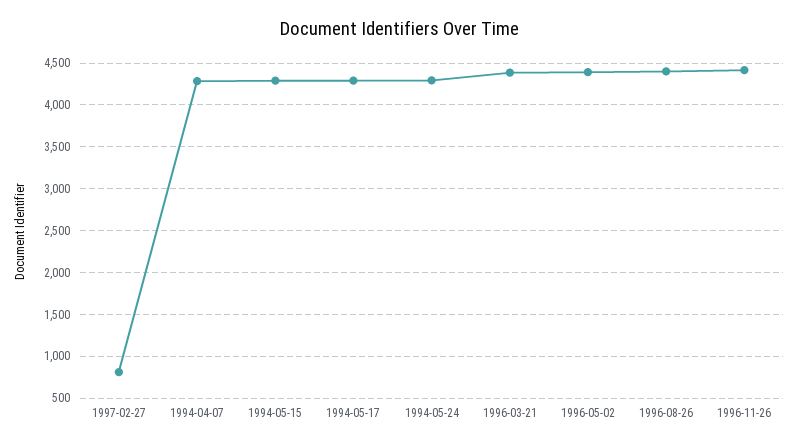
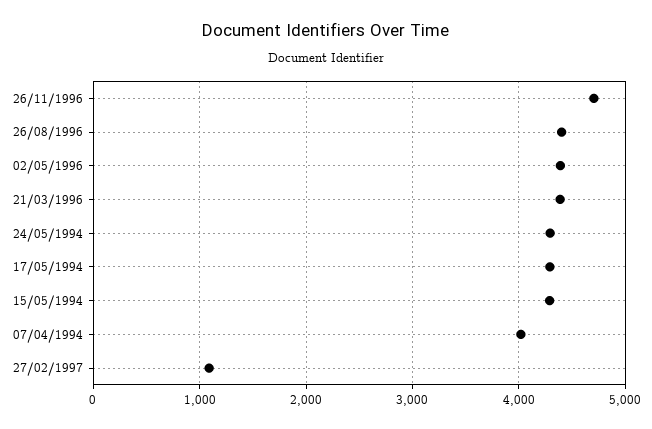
1997-02-27: 800 -> 1100
1994-04-07: 4300 -> 4000
1996-11-26: 4400 -> 4700

